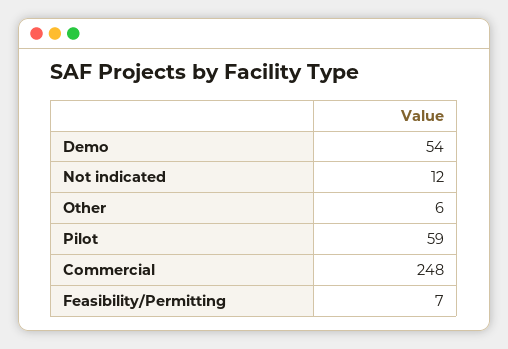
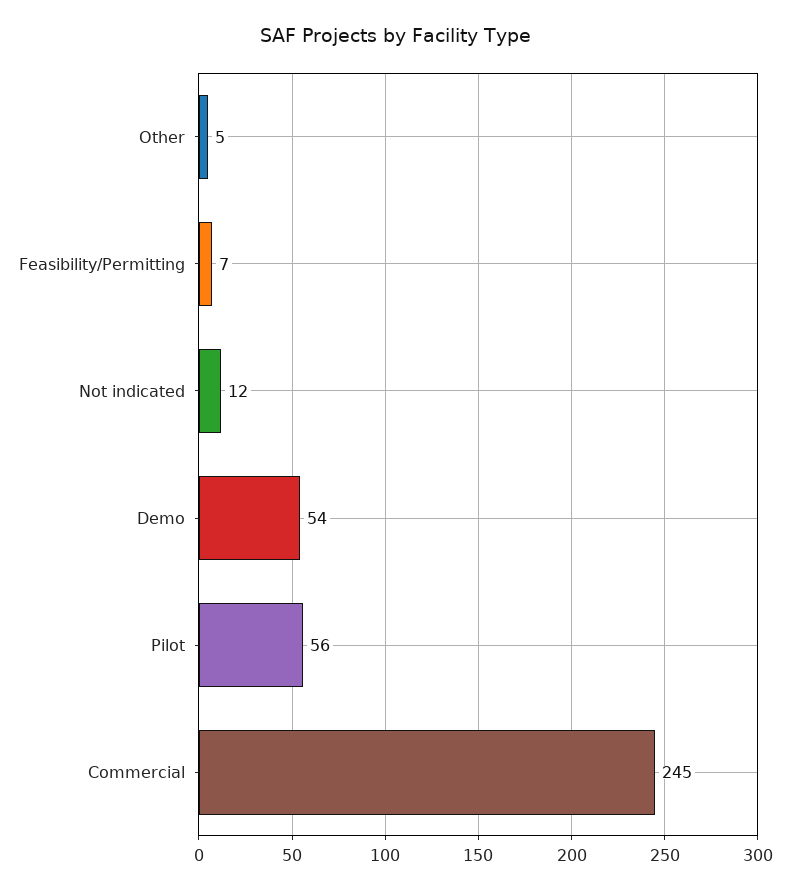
Other: 6 -> 5
Pilot: 59 -> 56
Commercial: 248 -> 245

